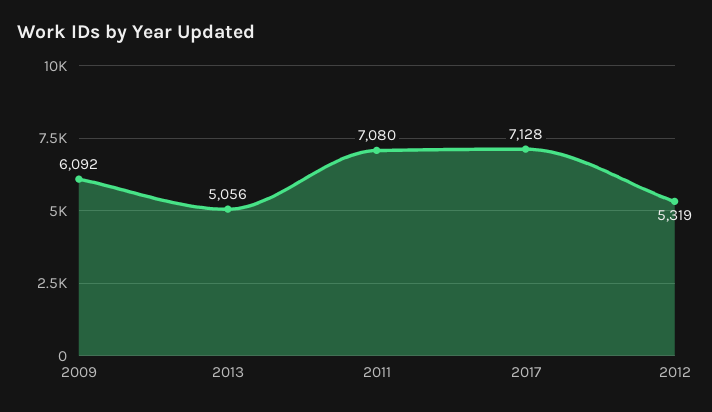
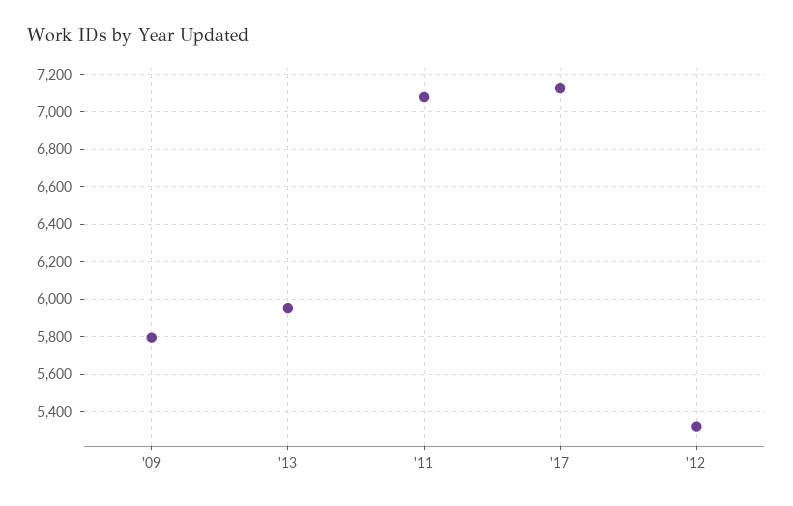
2009: 6092 -> 5800
2013: 5056 -> 5950

